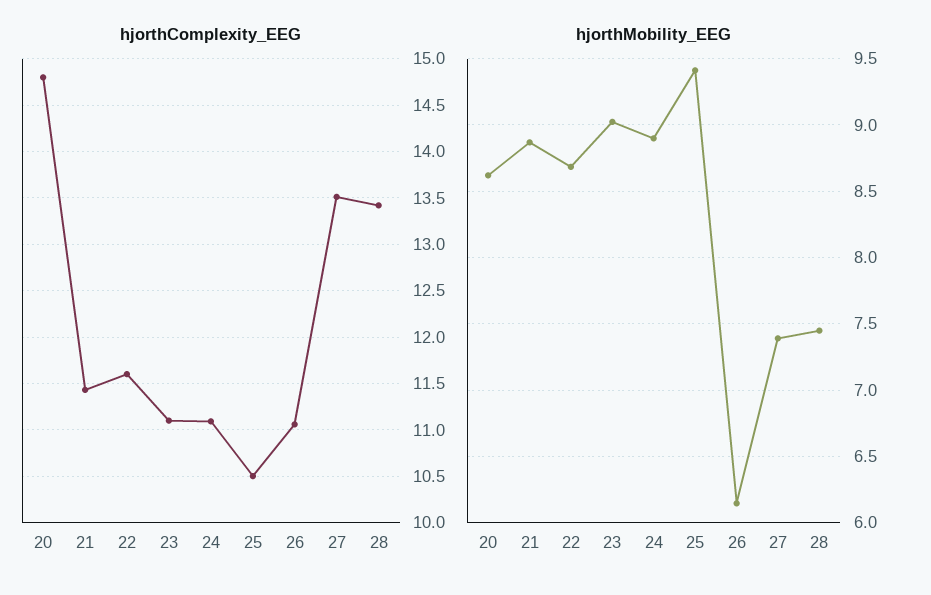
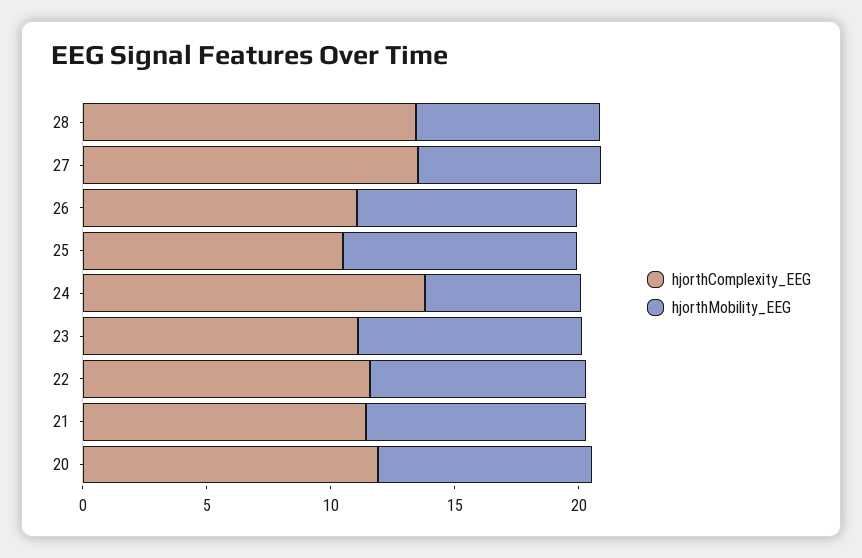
hjorthComplexity_EEG, 20: 14.8 -> 12
hjorthComplexity_EEG, 24: 11.1 -> 14
hjorthMobility_EEG, 24: 8.9 -> 6
hjorthMobility_EEG, 26: 6.15 -> 9

